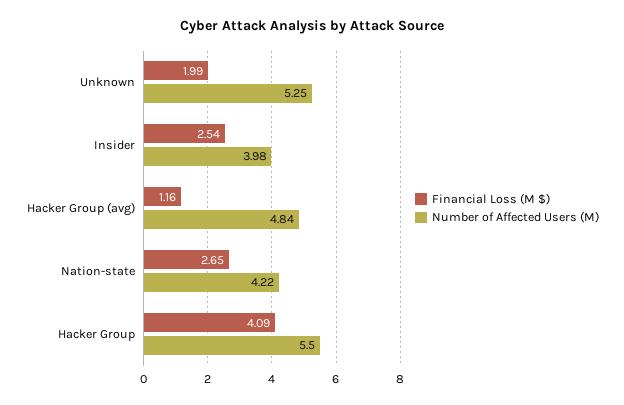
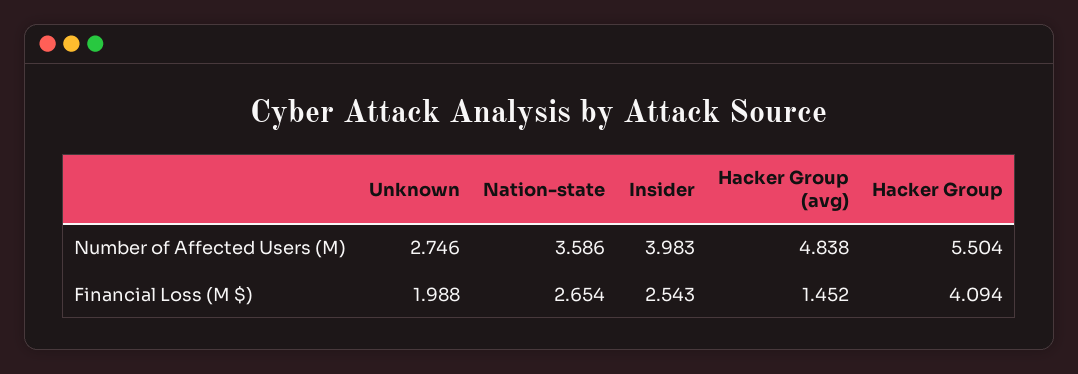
Number of Affected Users (M), Unknown: 5.25 -> 2.746
Financial Loss (M $), Hacker Group (avg): 1.16 -> 1.452
Number of Affected Users (M), Nation-state: 4.22 -> 3.586

